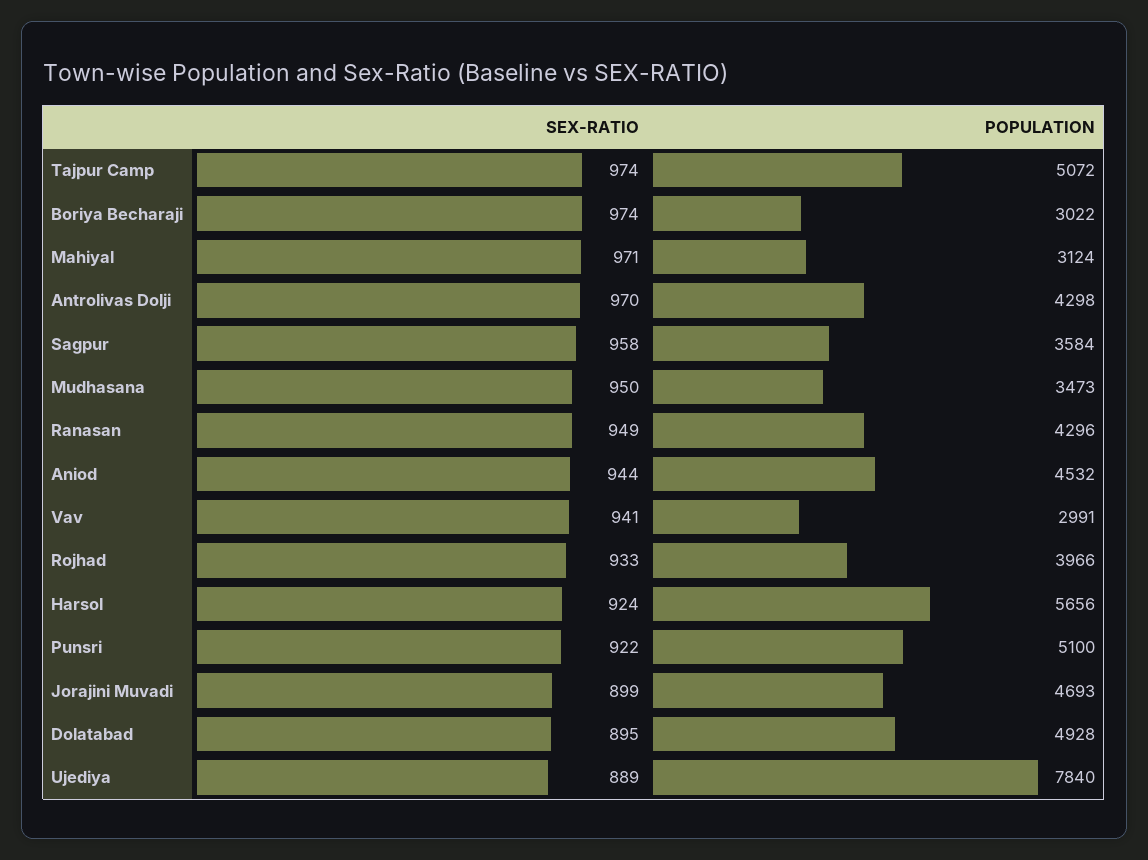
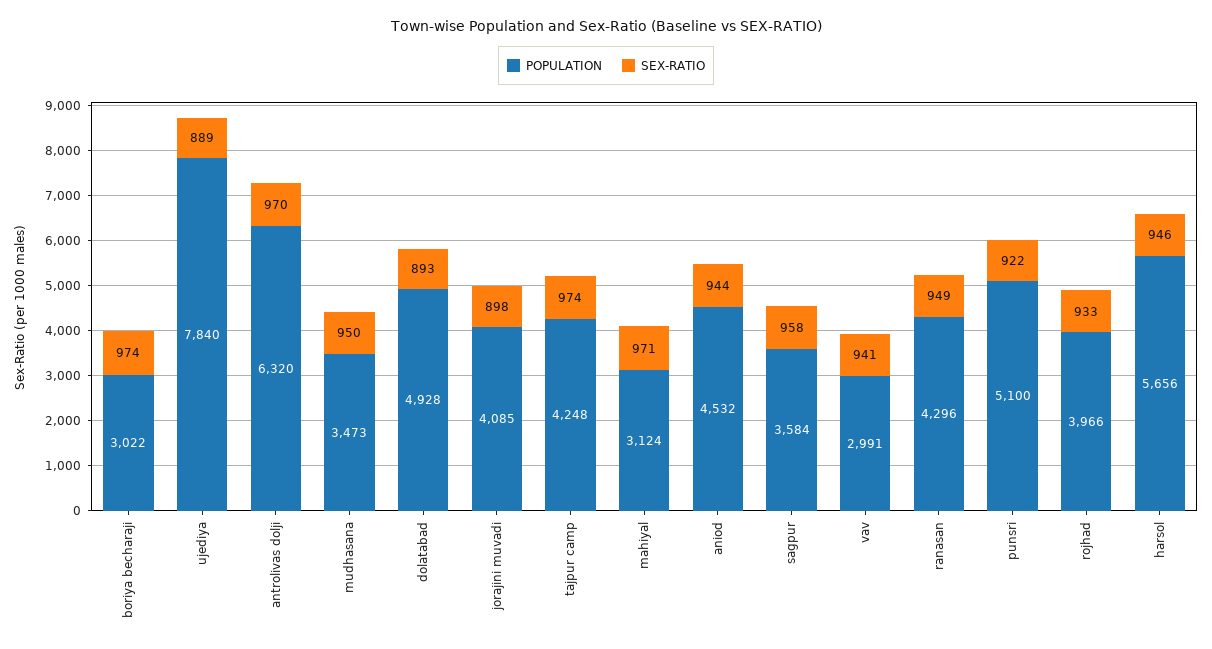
POPULATION, Tajpur Camp: 5072 -> 4248
POPULATION, Antrolivas Dolji: 4298 -> 6320
SEX-RATIO, Harsol: 924 -> 946
SEX-RATIO, Jorajini Muvadi: 899 -> 898
POPULATION, Jorajini Muvadi: 4693 -> 4085
SEX-RATIO, Dolatabad: 895 -> 893

